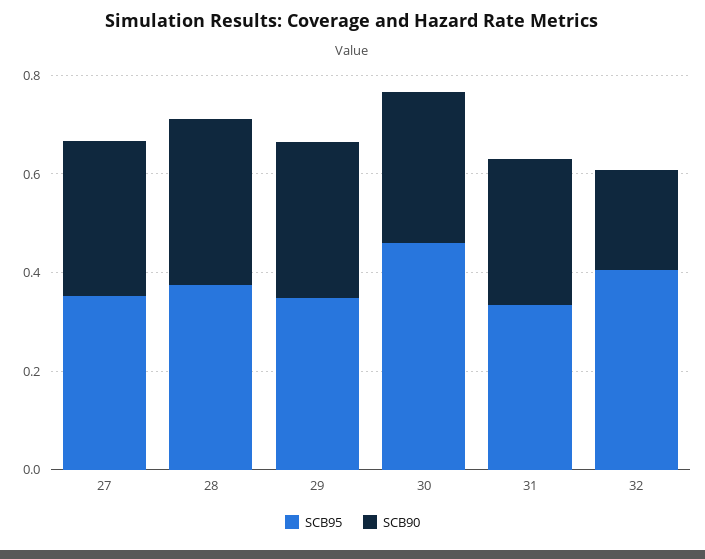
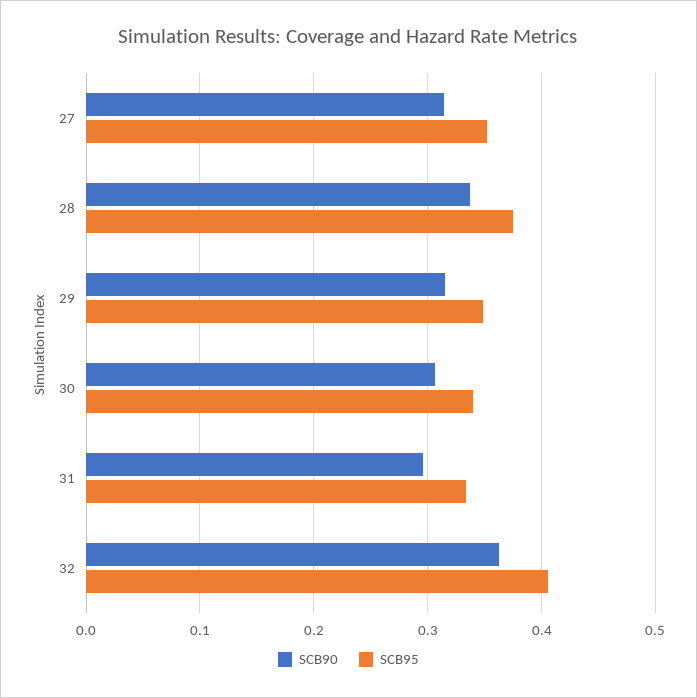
SCB95, 30: 0.45 -> 0.34
SCB90, 32: 0.2 -> 0.36

